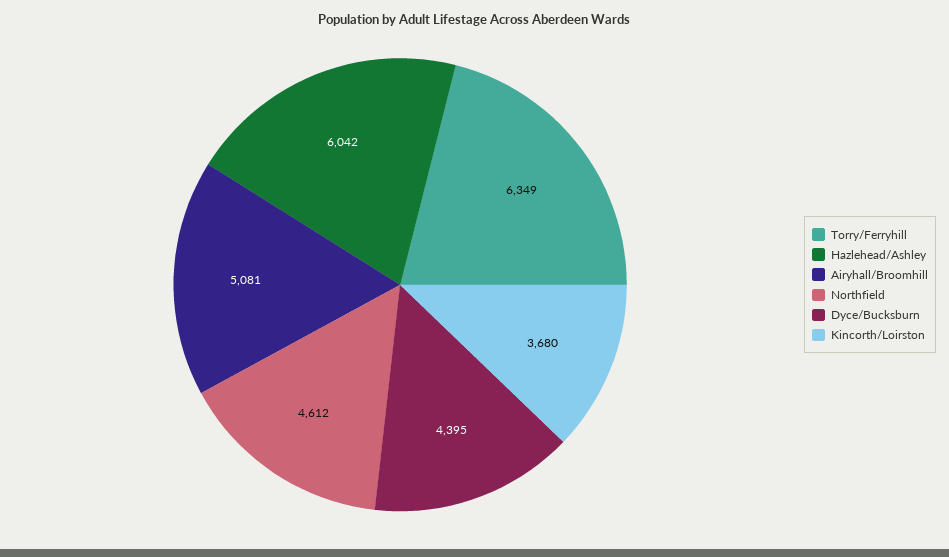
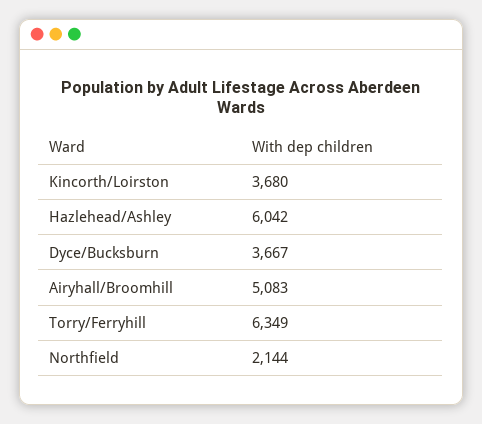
Airyhall/Broomhill: 5081 -> 5083
Northfield: 4612 -> 2144
Dyce/Bucksburn: 4395 -> 3667

